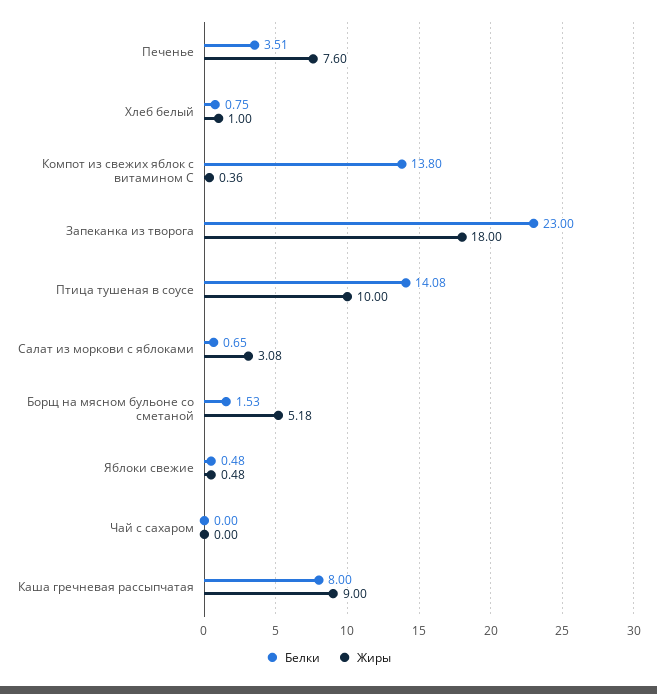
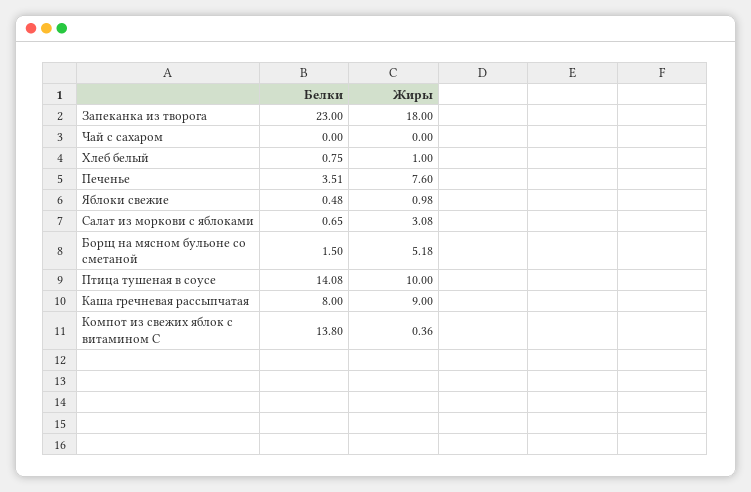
Белки, Борщ на мясном бульоне со сметаной: 1.53 -> 1.5
Жиры, Яблоки свежие: 0.48 -> 0.98

